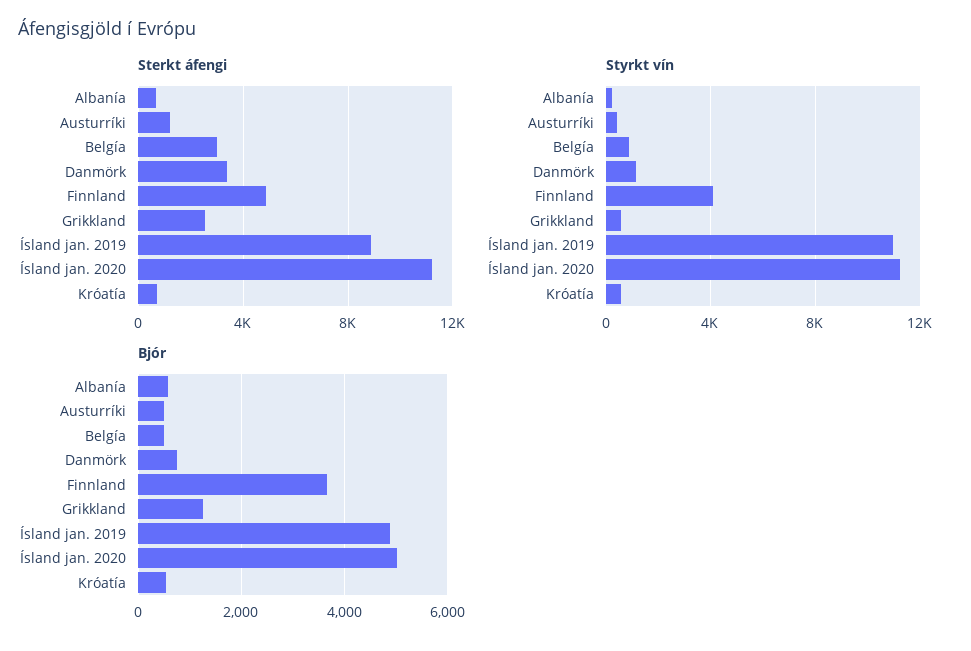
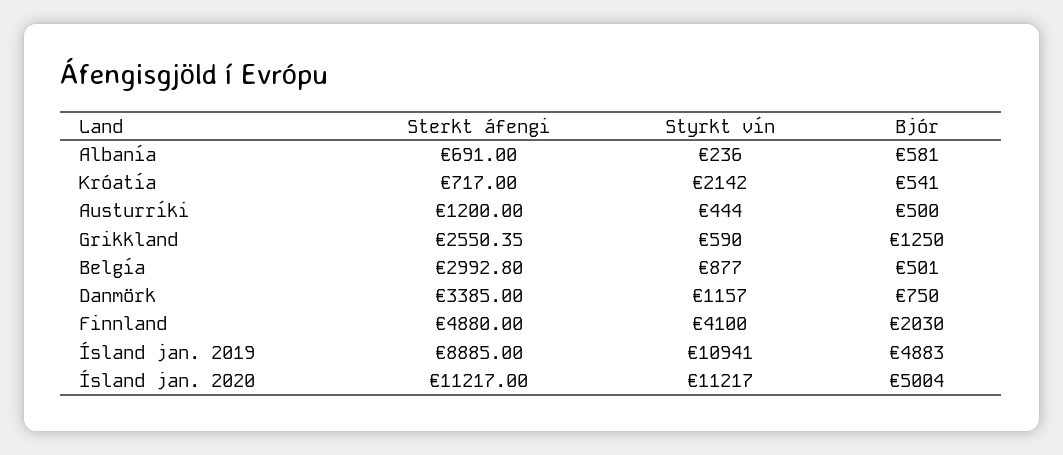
Styrkt vín, Króatía: 500 -> 2142
Bjór, Finnland: 3600 -> 2030

